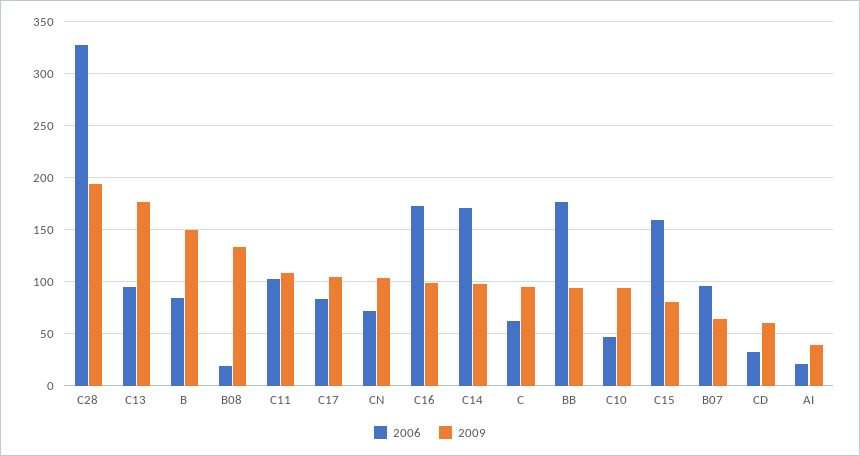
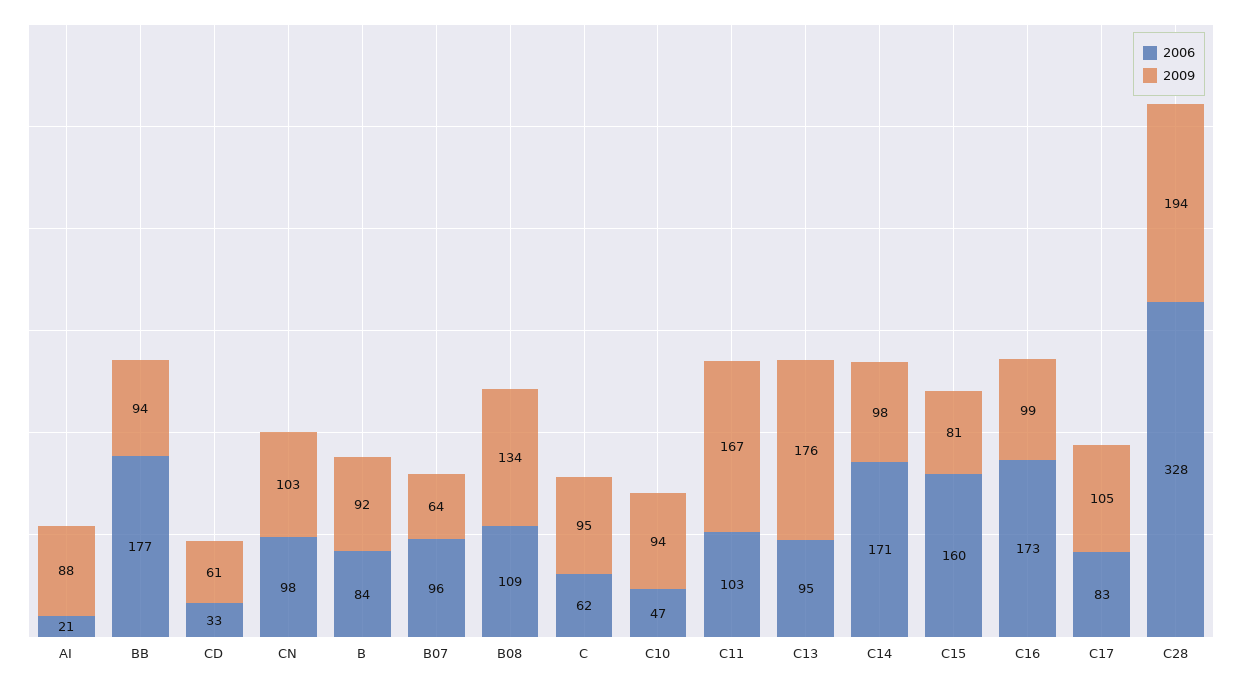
2009, B: 150 -> 92
2006, B08: 20 -> 109
2009, C11: 110 -> 167
2006, CN: 70 -> 98
2009, AI: 40 -> 88

